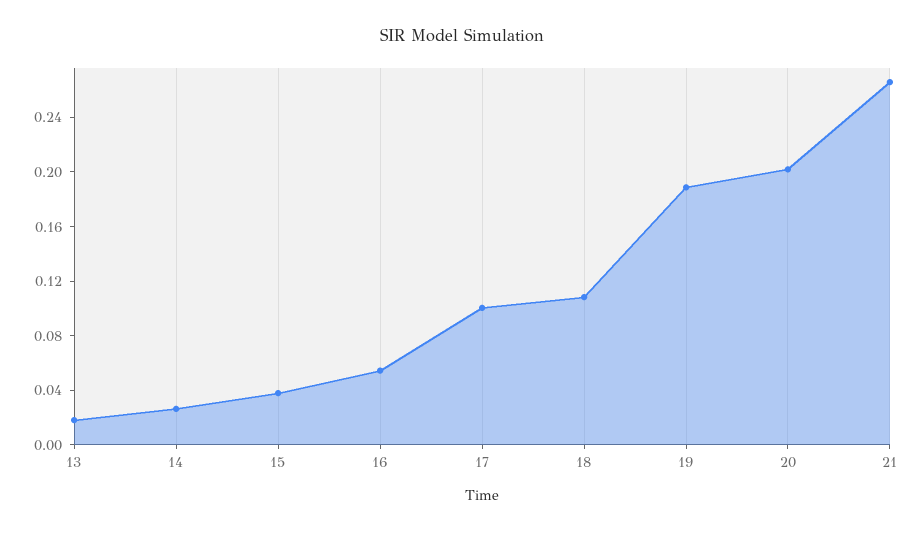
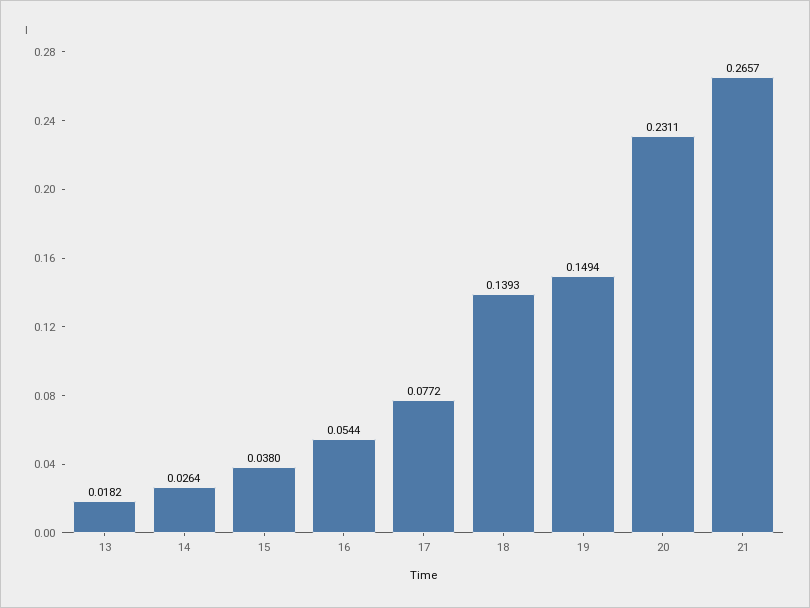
17: 0.1 -> 0.0772
18: 0.11 -> 0.1393
19: 0.19 -> 0.1494
20: 0.2 -> 0.2311

